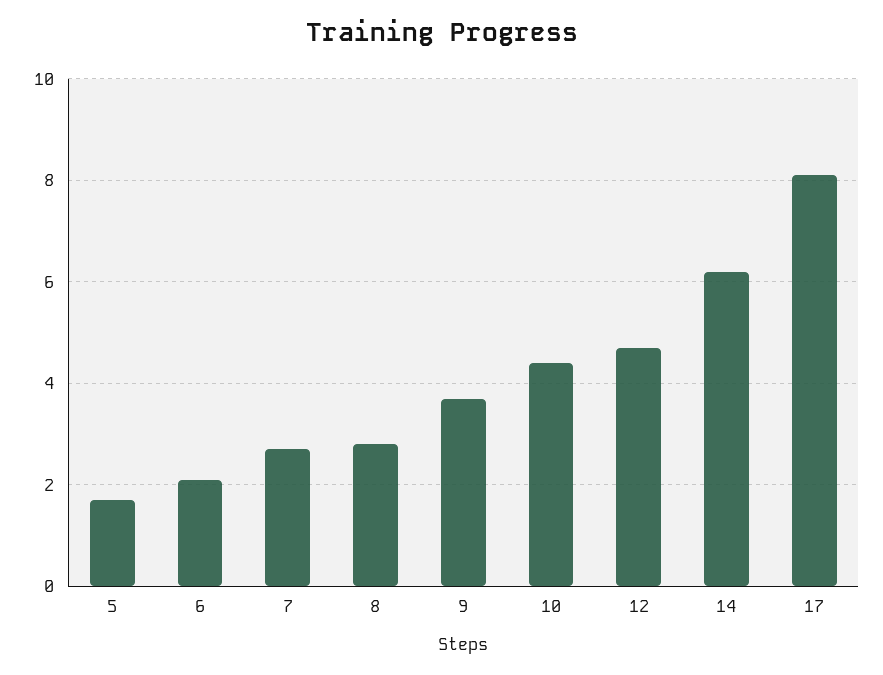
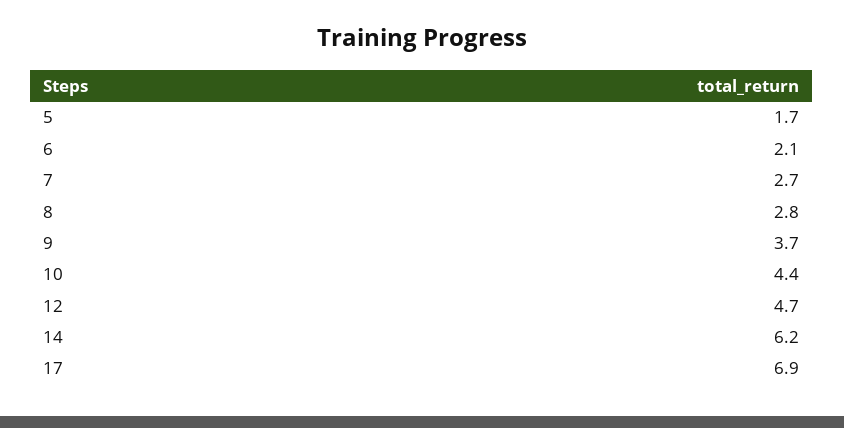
17: 8 -> 6.9

